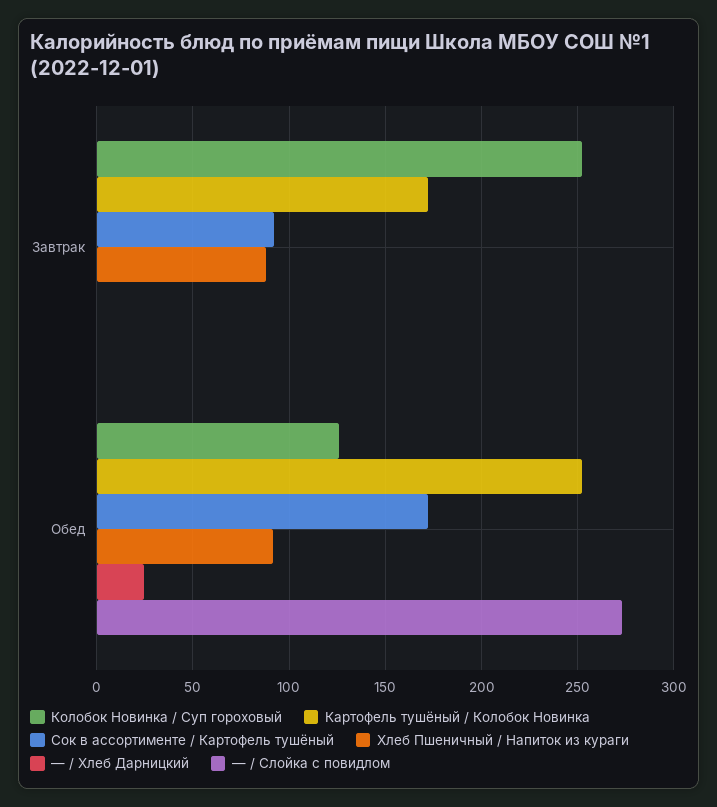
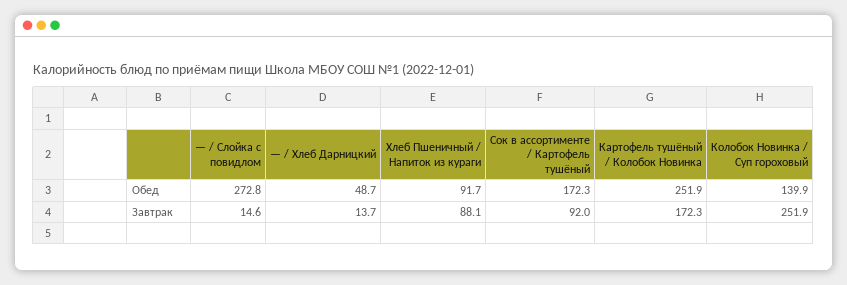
— / Хлеб Дарницкий, Завтрак: 0 -> 13.7
— / Слойка с повидлом, Завтрак: 0 -> 14.6
Колобок Новинка / Суп гороховый, Обед: 125 -> 139.9
— / Хлеб Дарницкий, Обед: 25 -> 48.7

